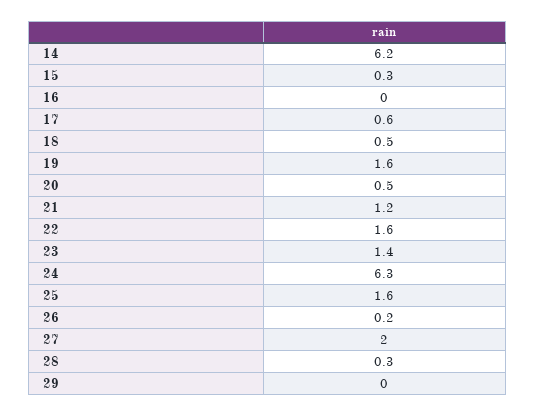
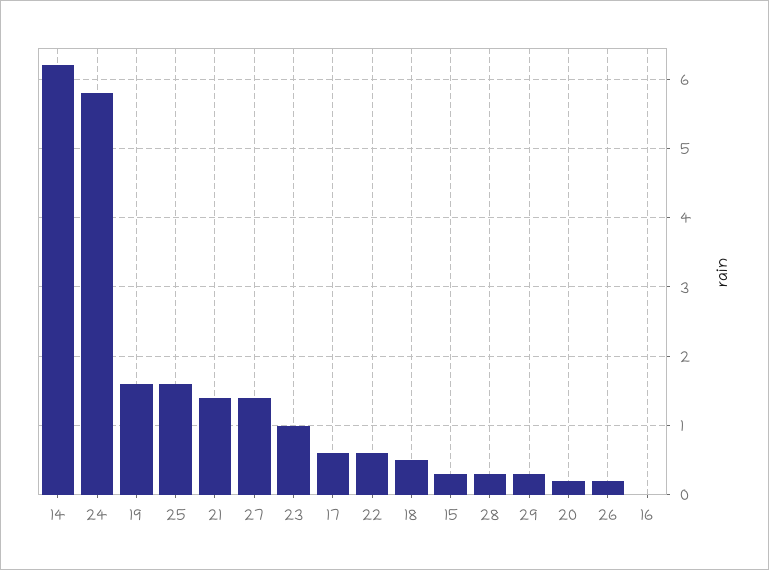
20: 0.5 -> 0.2
21: 1.2 -> 1.4
22: 1.6 -> 0.6
23: 1.4 -> 1
24: 6.3 -> 5.8
27: 2 -> 1.4
29: 0 -> 0.3

